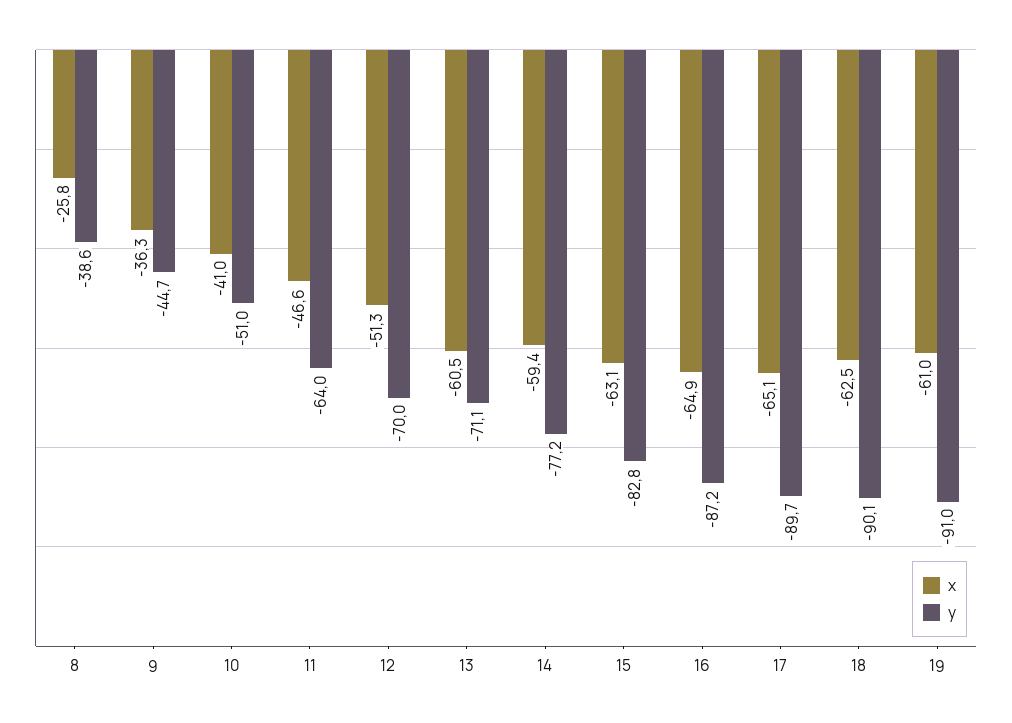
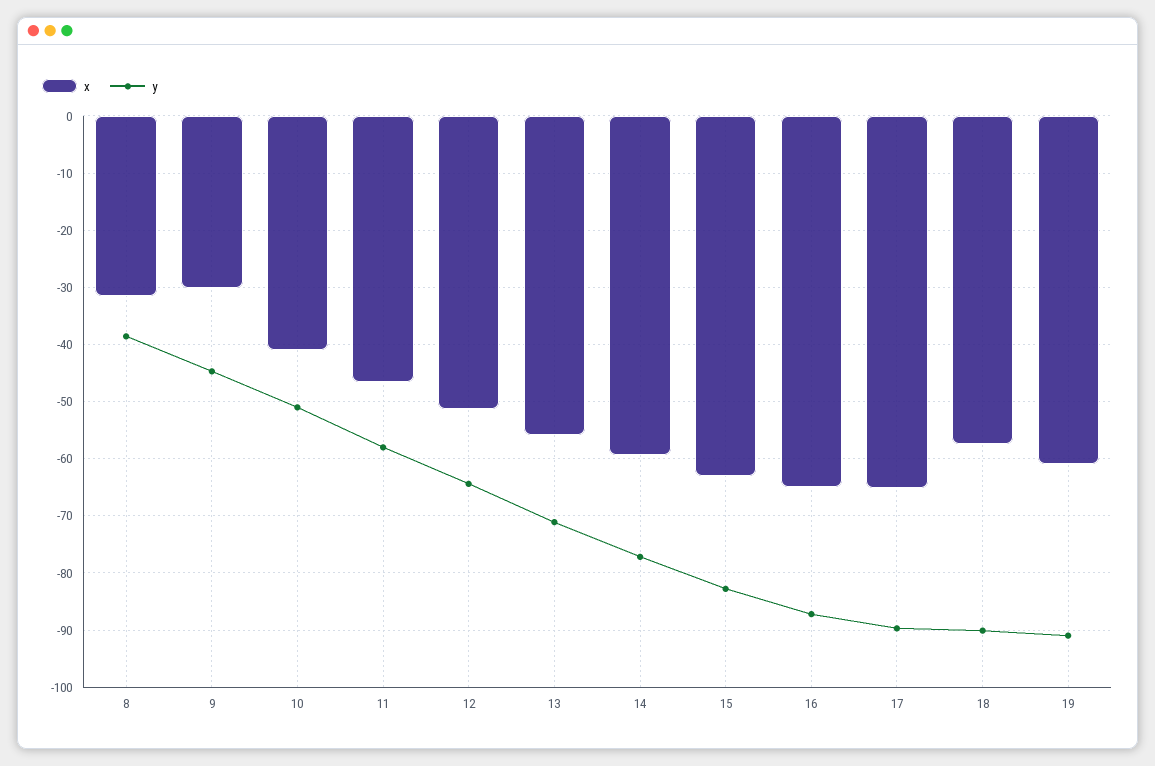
x, 8: -25.8 -> -32
x, 9: -36.3 -> -30
y, 11: -64 -> -58
y, 12: -70 -> -64
x, 13: -60.5 -> -56
x, 18: -62.5 -> -58

